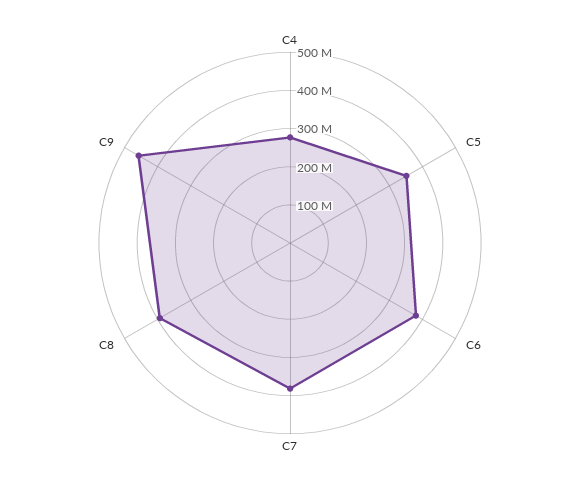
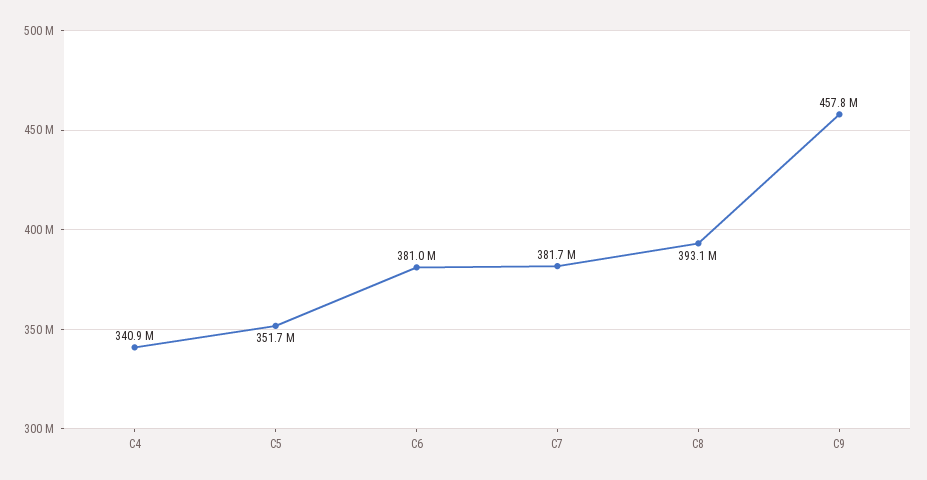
C4: 275000000 -> 340900000

